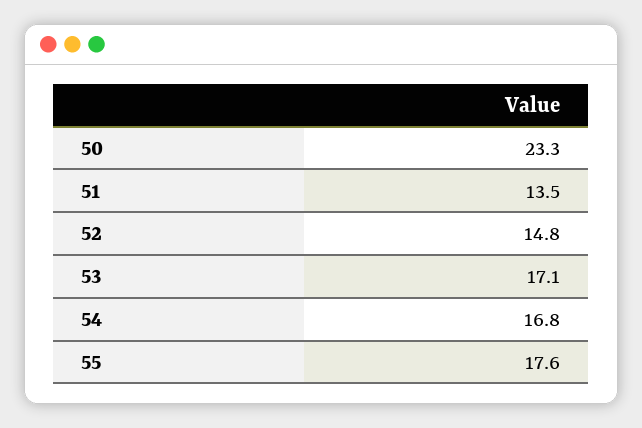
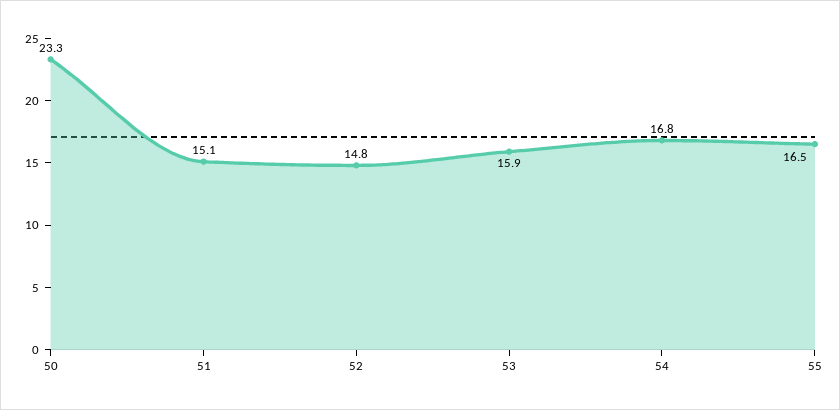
51: 13.5 -> 15.1
53: 17.1 -> 15.9
55: 17.6 -> 16.5

